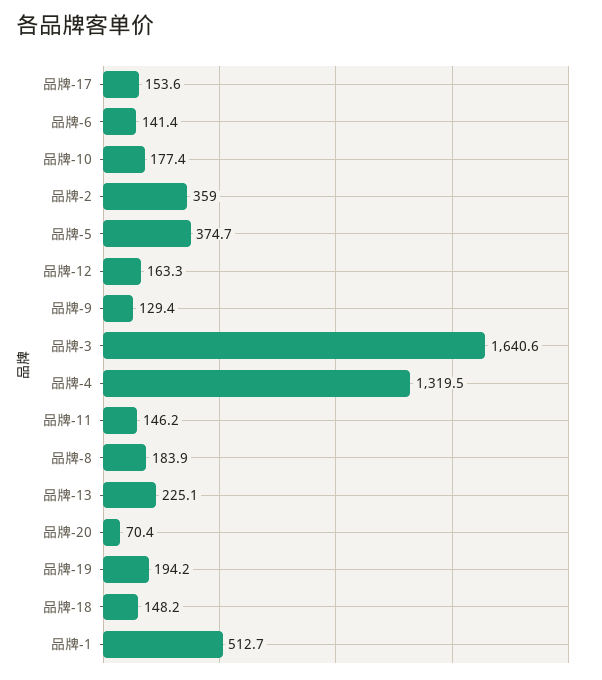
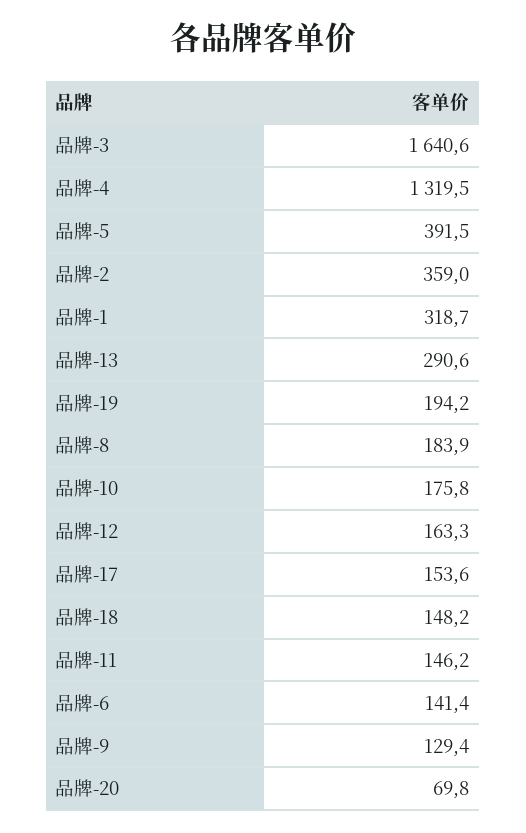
品牌-10: 177.4 -> 175.8
品牌-5: 374.7 -> 391.5
品牌-13: 225.1 -> 290.6
品牌-20: 70.4 -> 69.8
品牌-1: 512.7 -> 318.7

